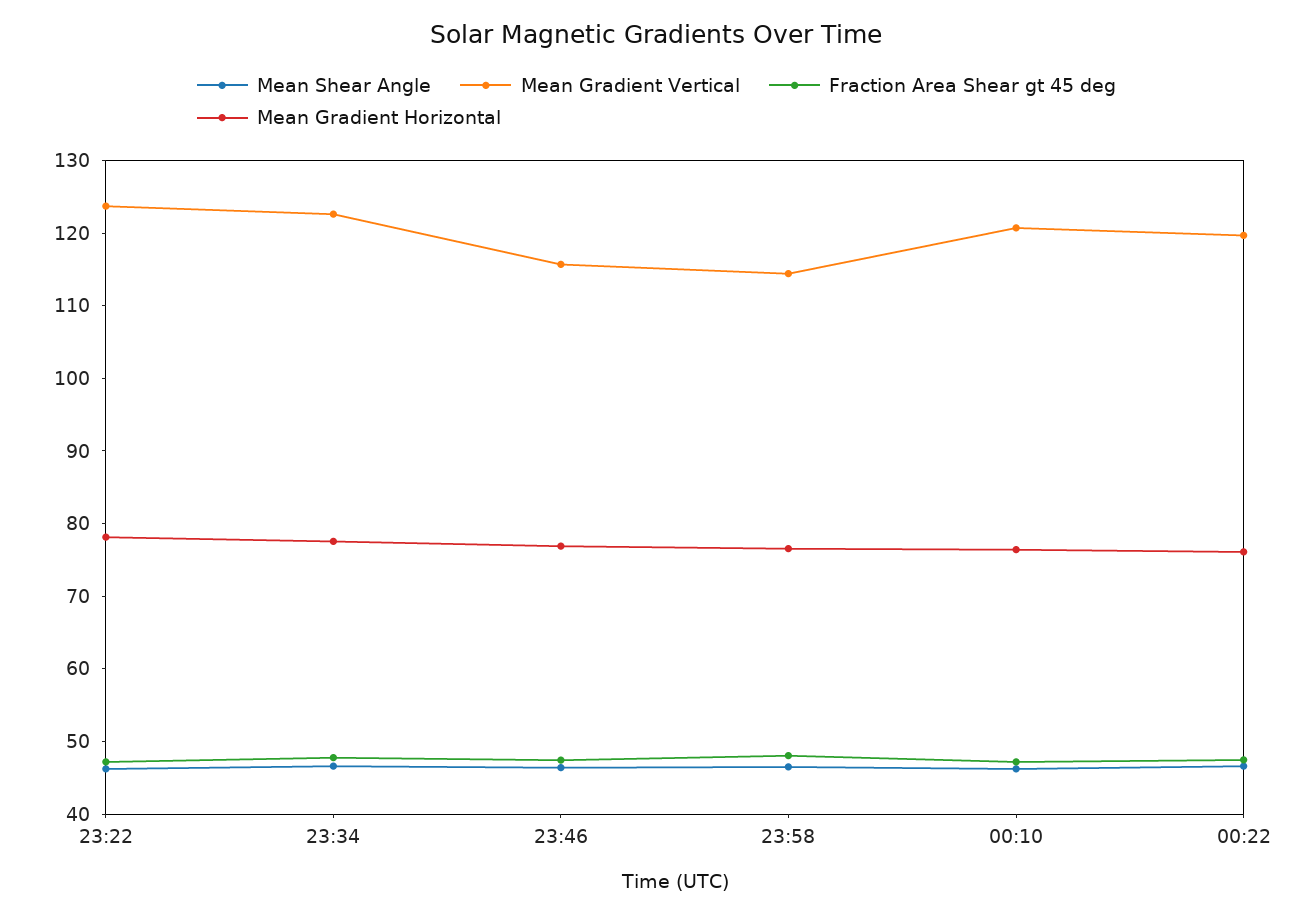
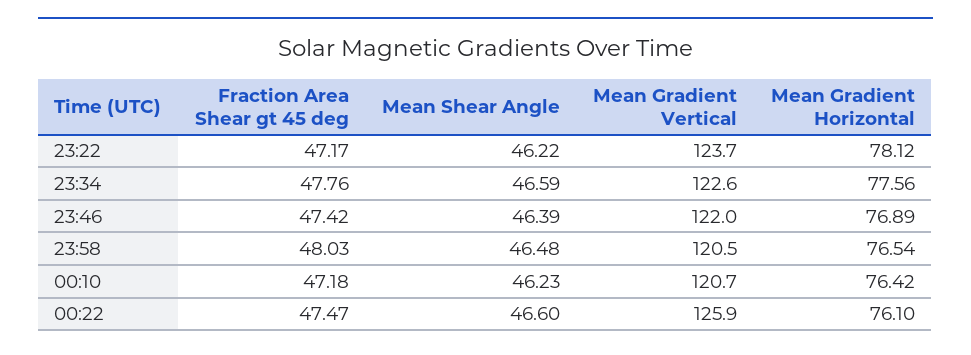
Mean Gradient Vertical, 23:46: 116 -> 122
Mean Gradient Vertical, 23:58: 114 -> 120.5
Mean Gradient Vertical, 00:22: 120 -> 125.9

